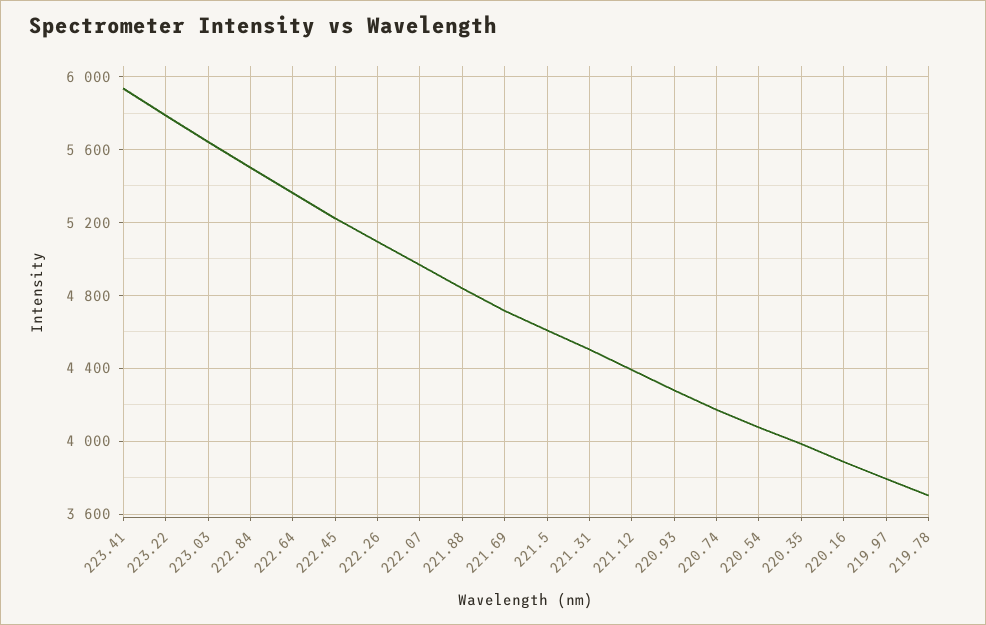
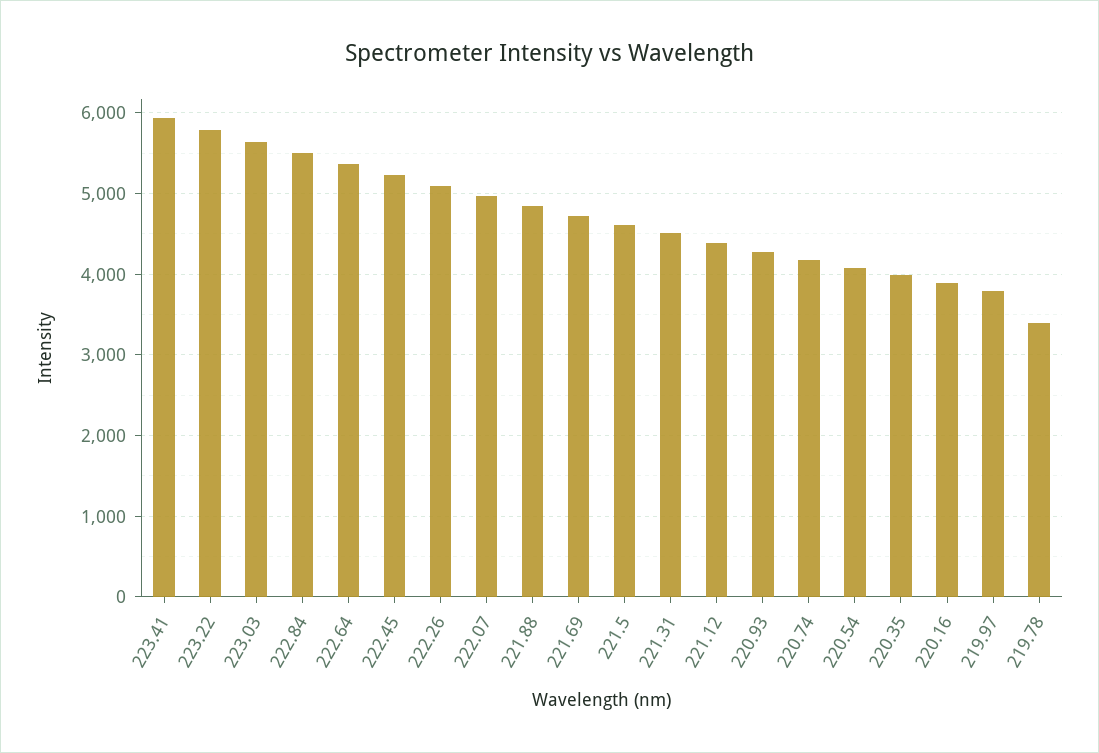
219.78: 3700 -> 3400

